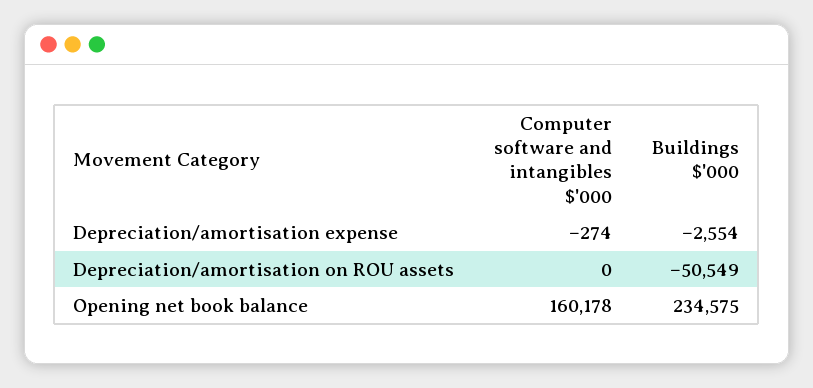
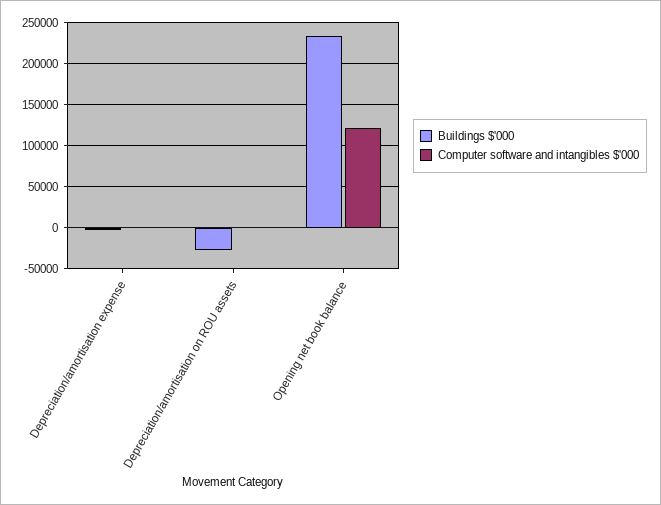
Buildings $'000, Depreciation/amortisation on ROU assets: -50549 -> -30000
Computer software and intangibles $'000, Opening net book balance: 160178 -> 120000

